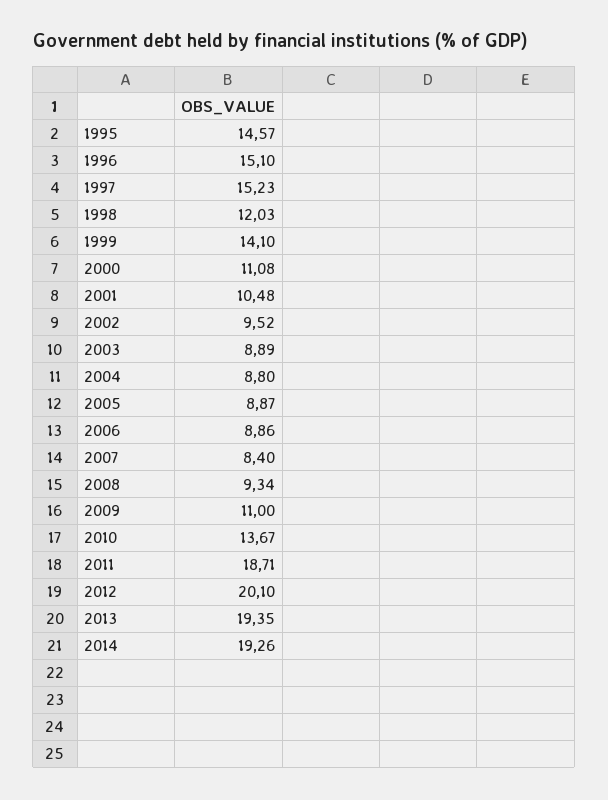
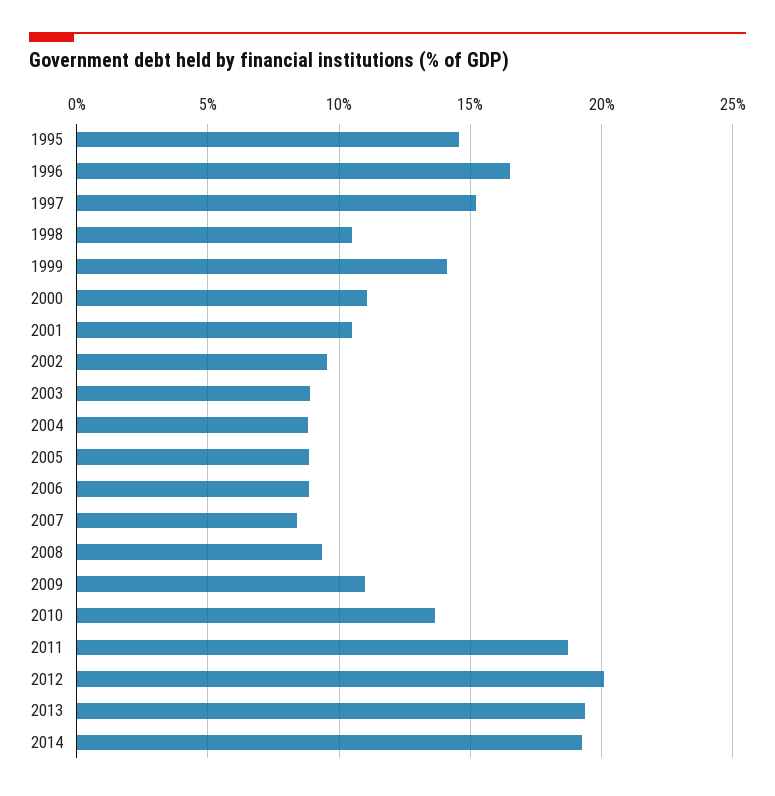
1996: 15.1 -> 16.5
1998: 12.03 -> 10.5

